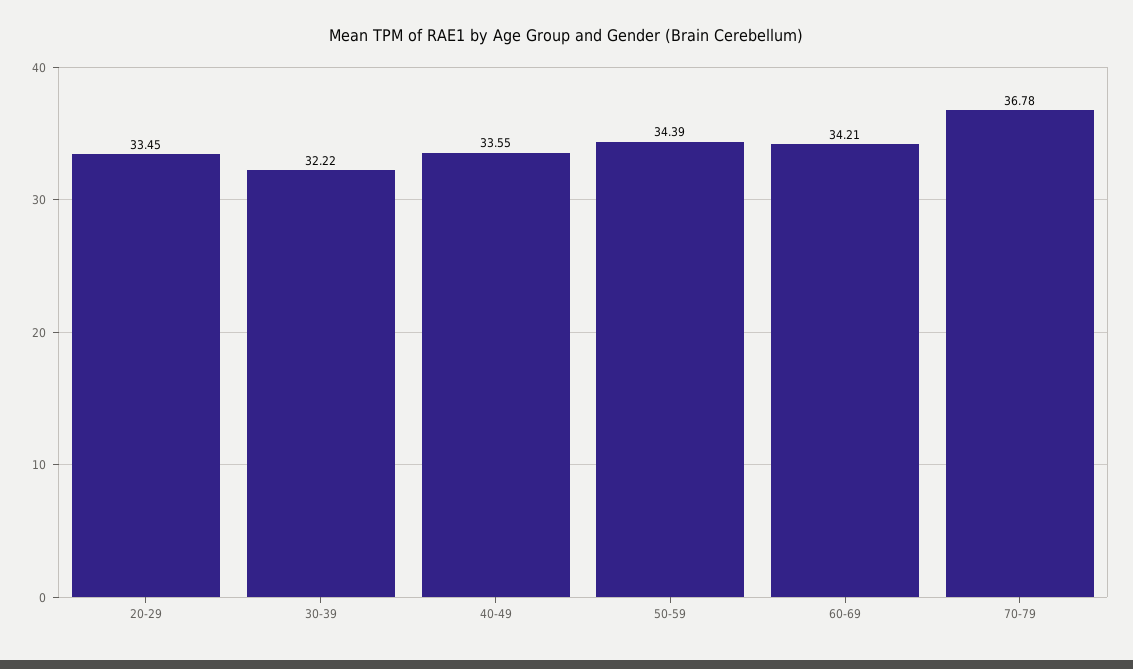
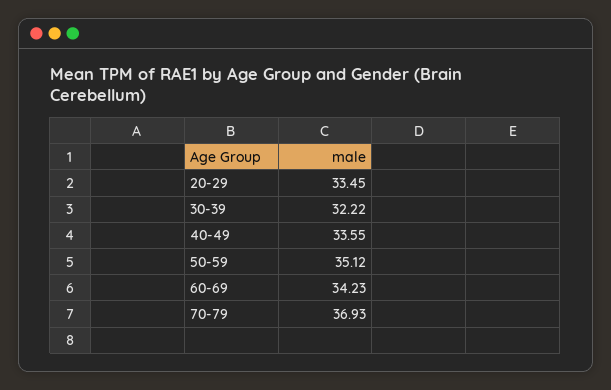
50-59: 34.39 -> 35.12
60-69: 34.21 -> 34.23
70-79: 36.78 -> 36.93

